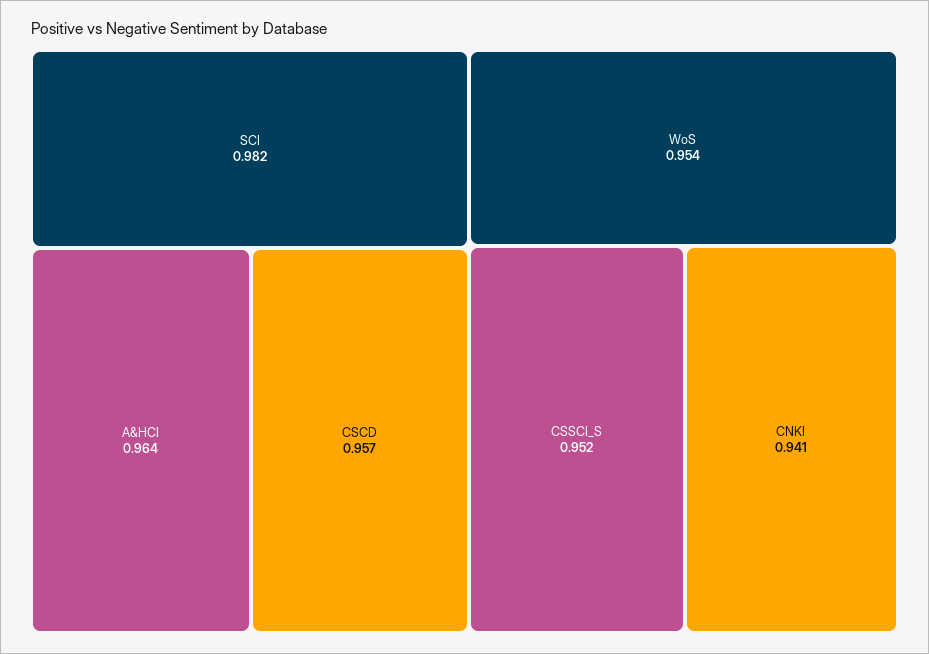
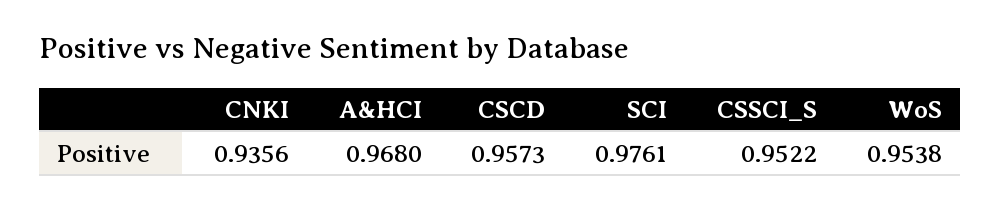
SCI: 0.982 -> 0.9761
A&HCI: 0.964 -> 0.968
CNKI: 0.941 -> 0.9356

